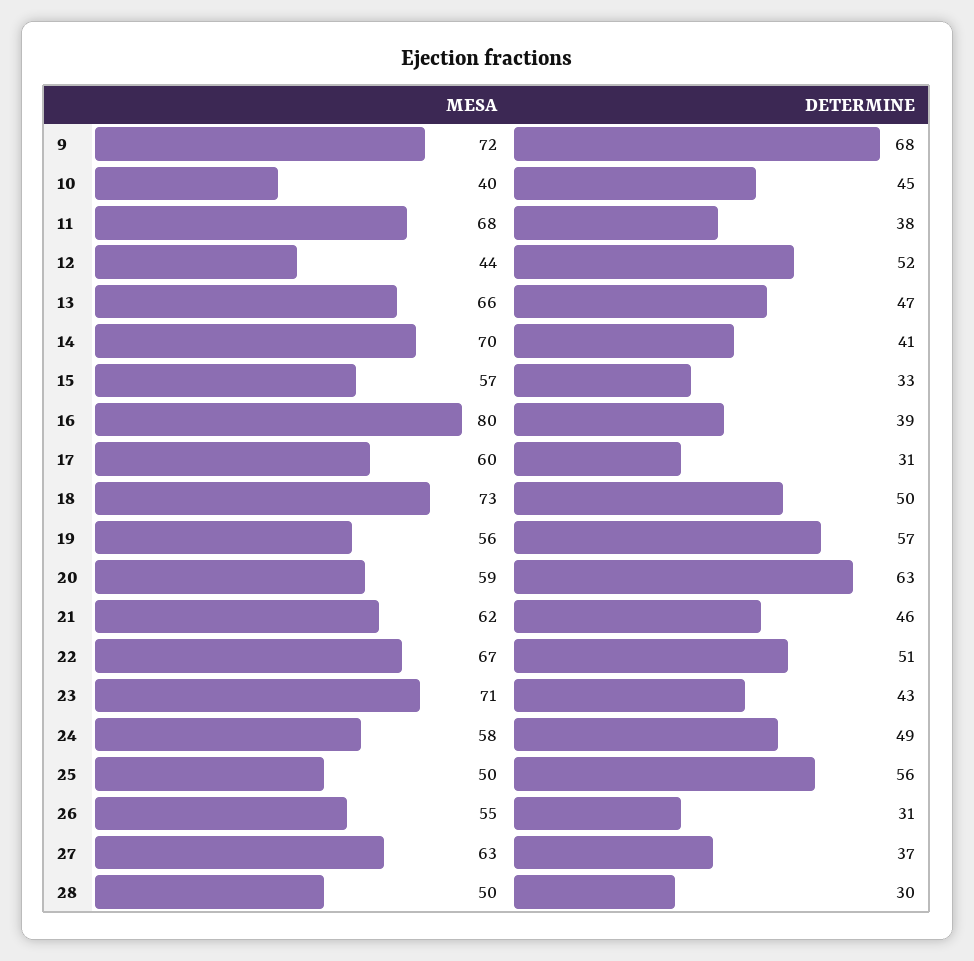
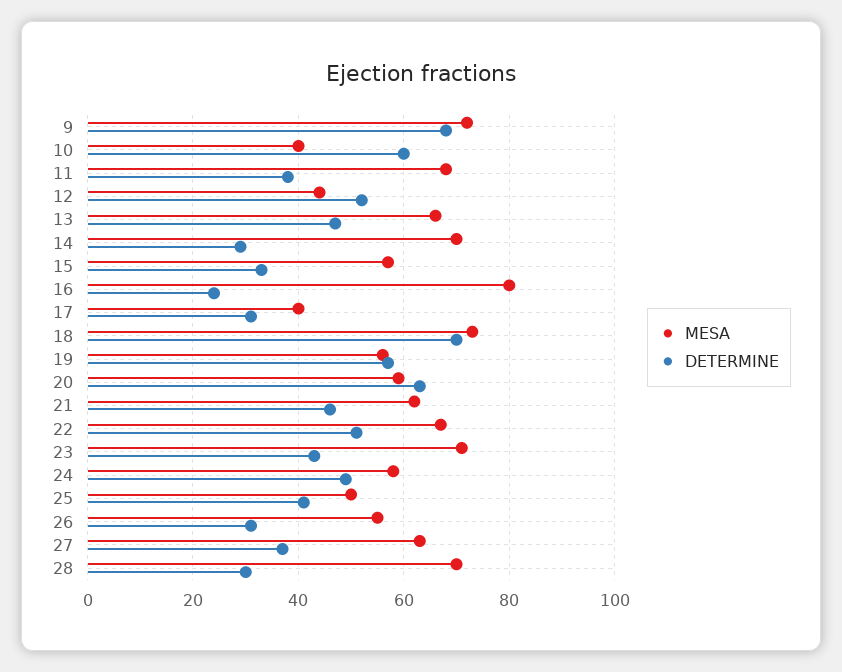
DETERMINE, 10: 45 -> 60
DETERMINE, 14: 41 -> 30
DETERMINE, 16: 39 -> 25
MESA, 17: 60 -> 40
DETERMINE, 18: 50 -> 70
DETERMINE, 25: 56 -> 40
MESA, 28: 50 -> 70

